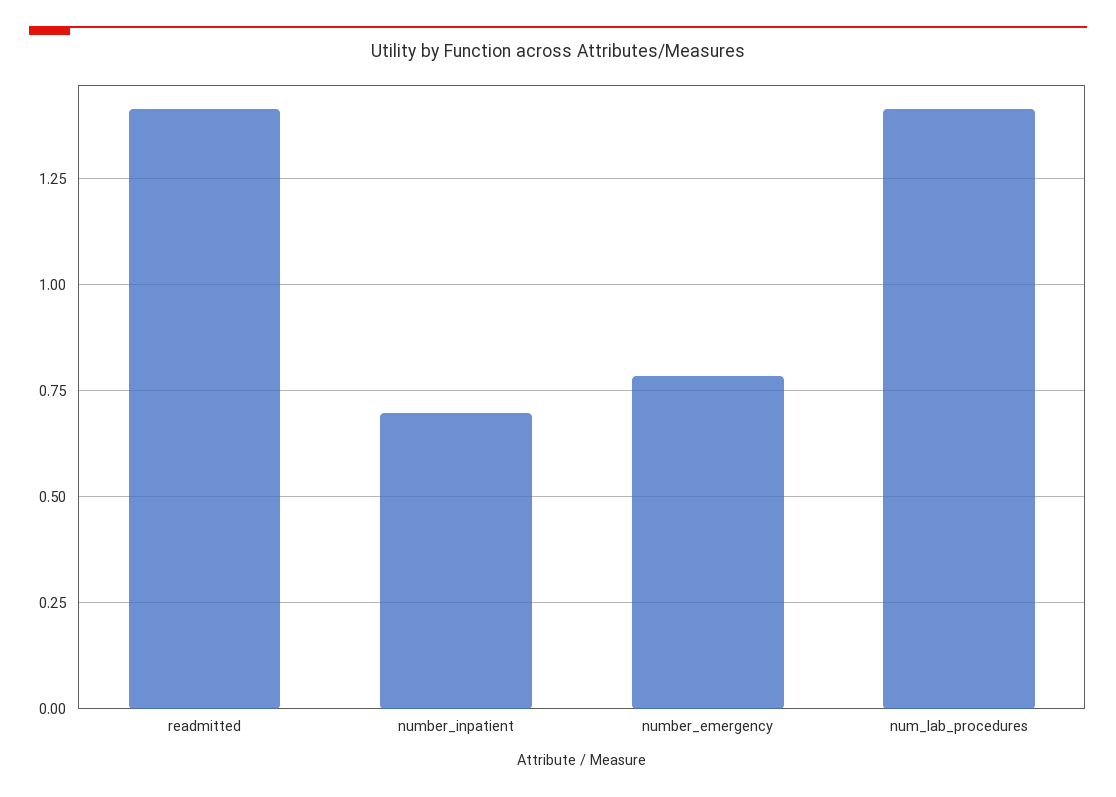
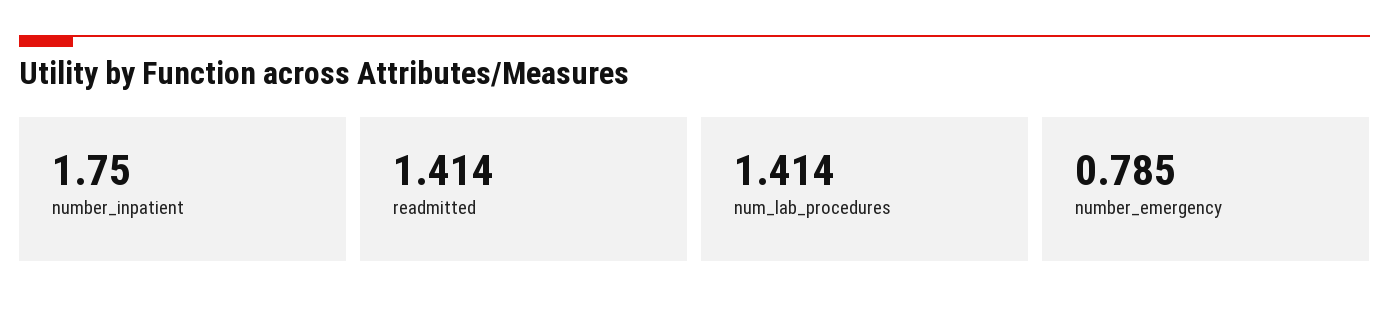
number_inpatient: 0.7 -> 1.75

